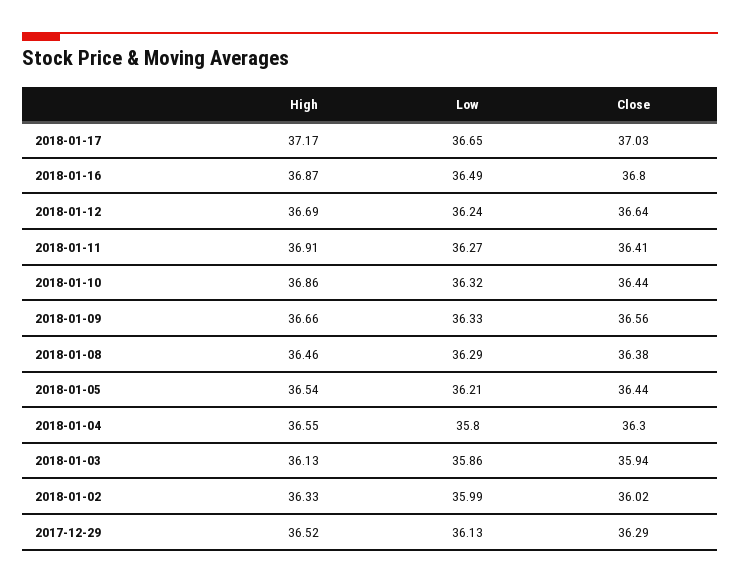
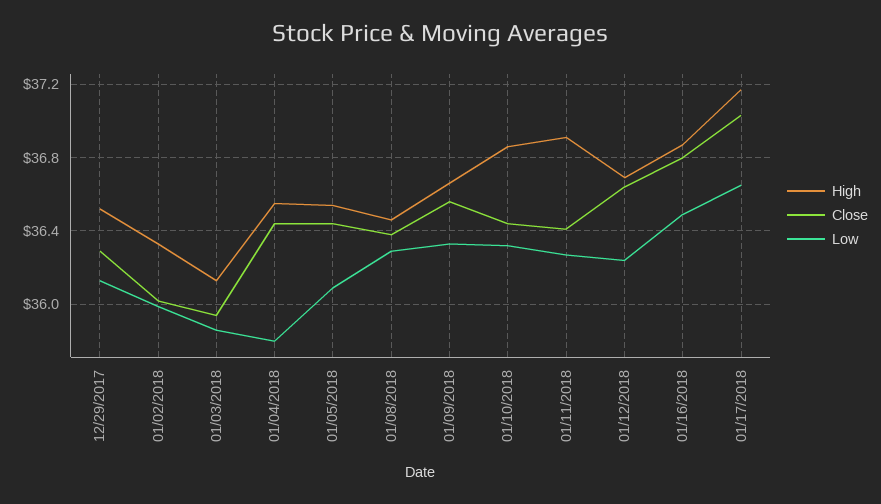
Low, 2018-01-05: 36.21 -> 36.1
Close, 2018-01-04: 36.3 -> 36.45

